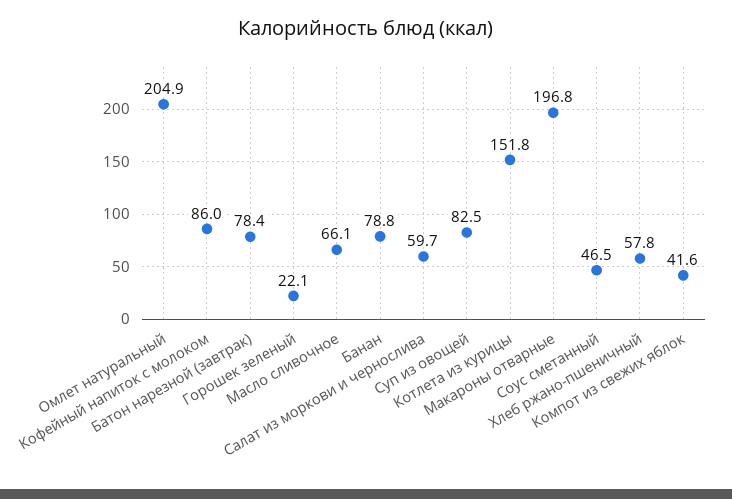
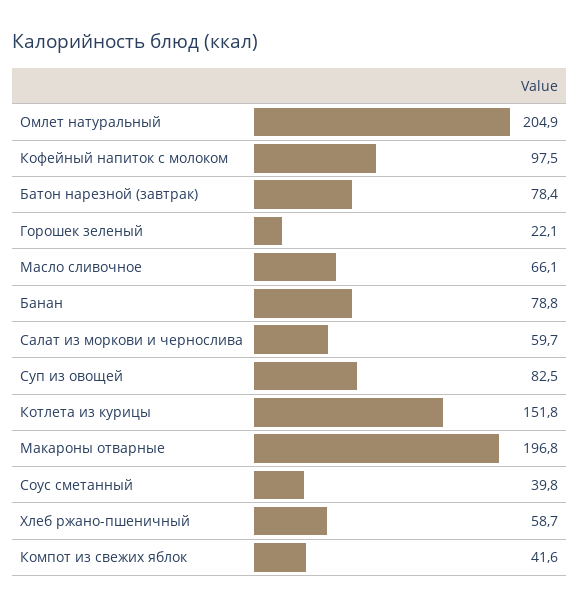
Кофейный напиток с молоком: 86 -> 97.5
Соус сметанный: 46.5 -> 39.8
Хлеб ржано-пшеничный: 57.8 -> 58.7

